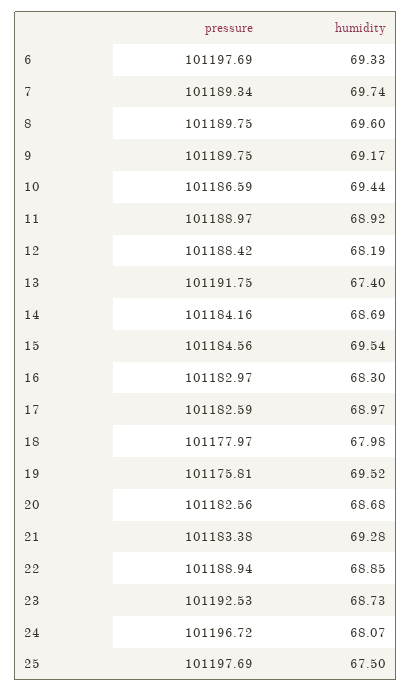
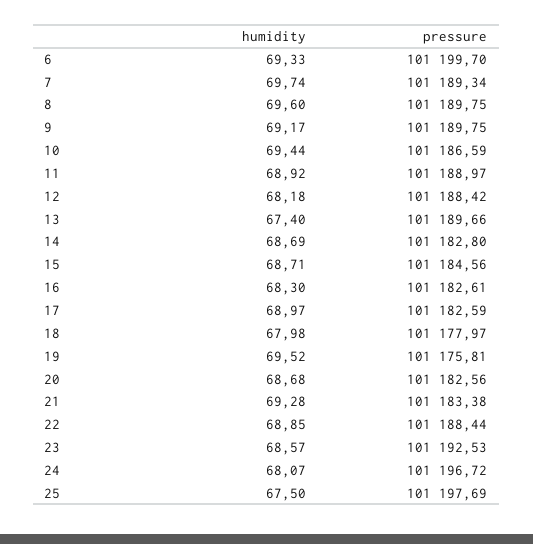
pressure, 6: 101197.69 -> 101199.7
humidity, 12: 68.19 -> 68.18
pressure, 13: 101191.75 -> 101189.66
pressure, 14: 101184.16 -> 101182.8
humidity, 15: 69.54 -> 68.71
pressure, 16: 101182.97 -> 101182.61
pressure, 22: 101188.94 -> 101188.44
humidity, 23: 68.73 -> 68.57

